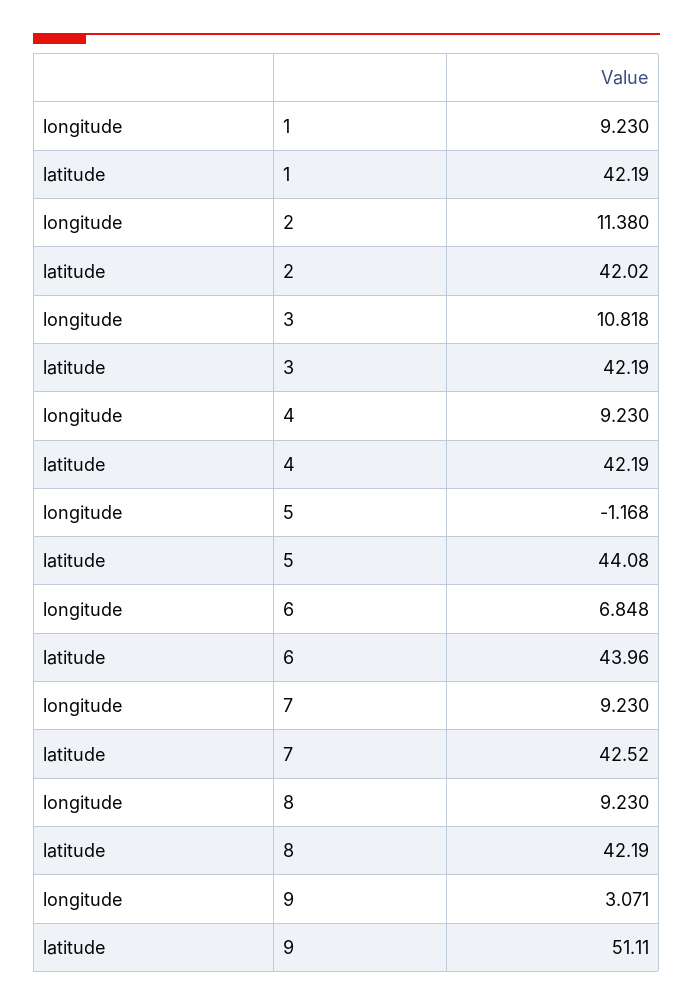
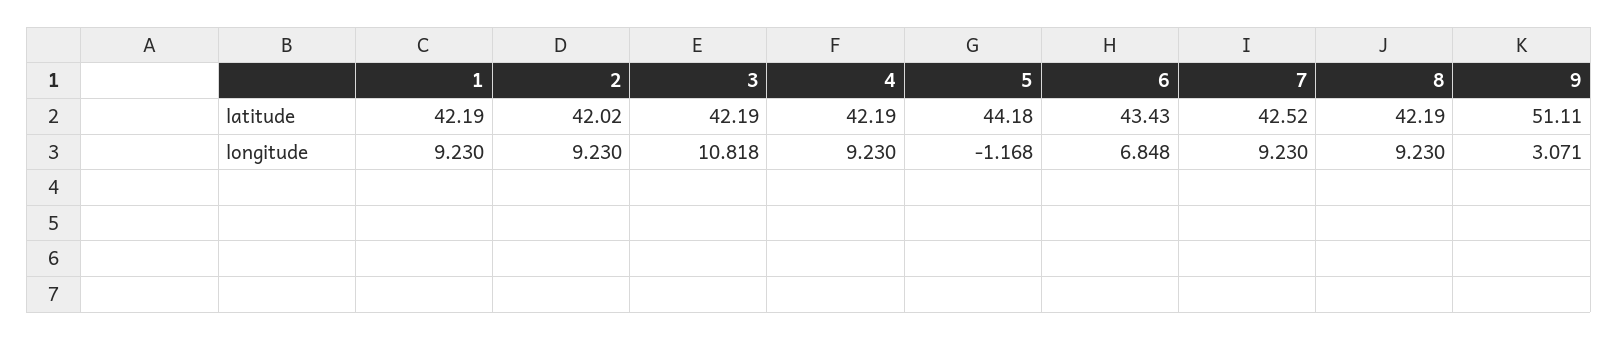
longitude, 2: 11.38 -> 9.23
latitude, 5: 44.08 -> 44.18
latitude, 6: 43.96 -> 43.43

